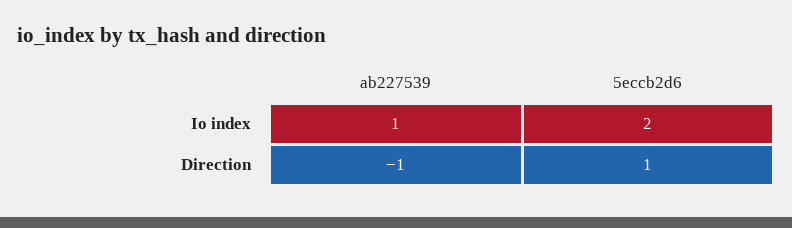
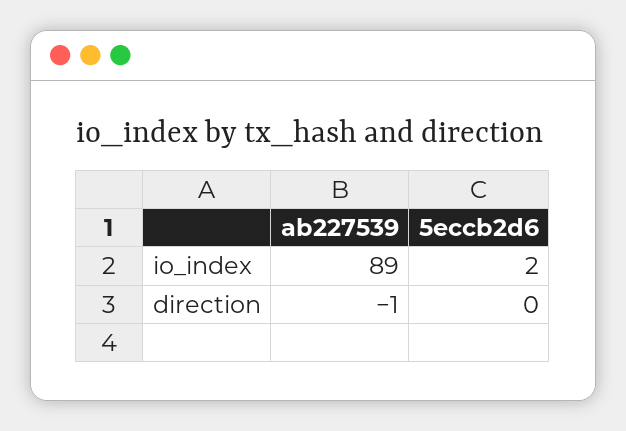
ab227539, Io index: 1 -> 89
5eccb2d6, Direction: 1 -> 0

